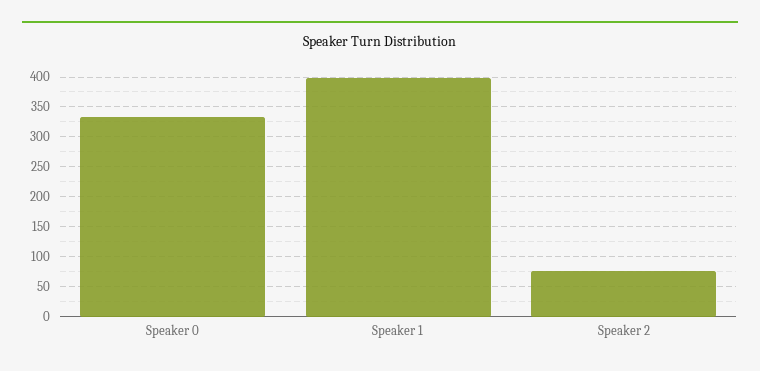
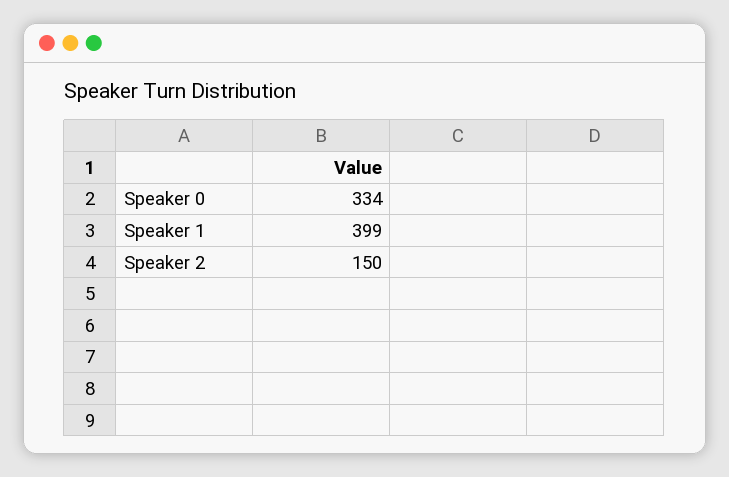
Speaker 2: 75 -> 150

